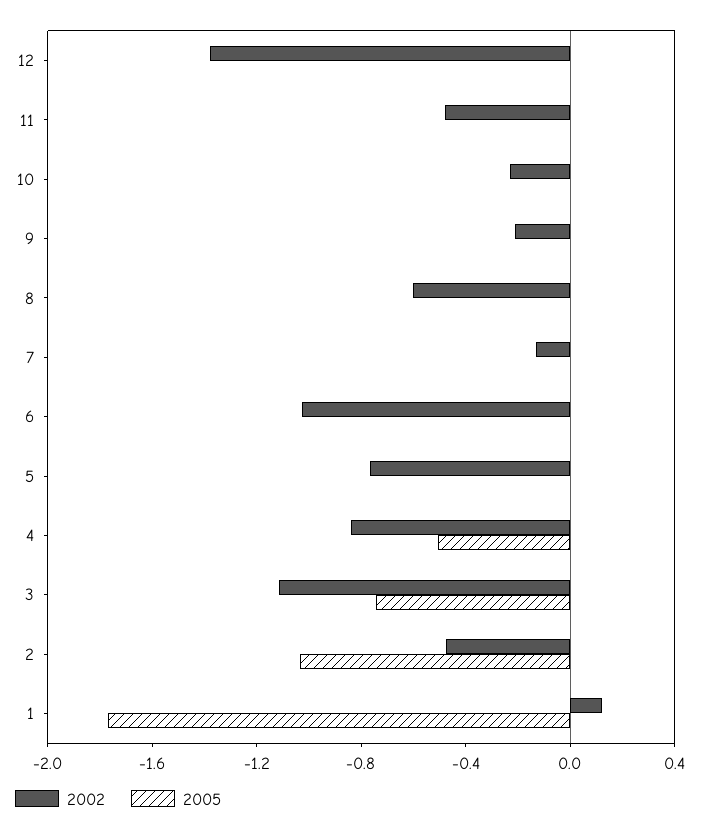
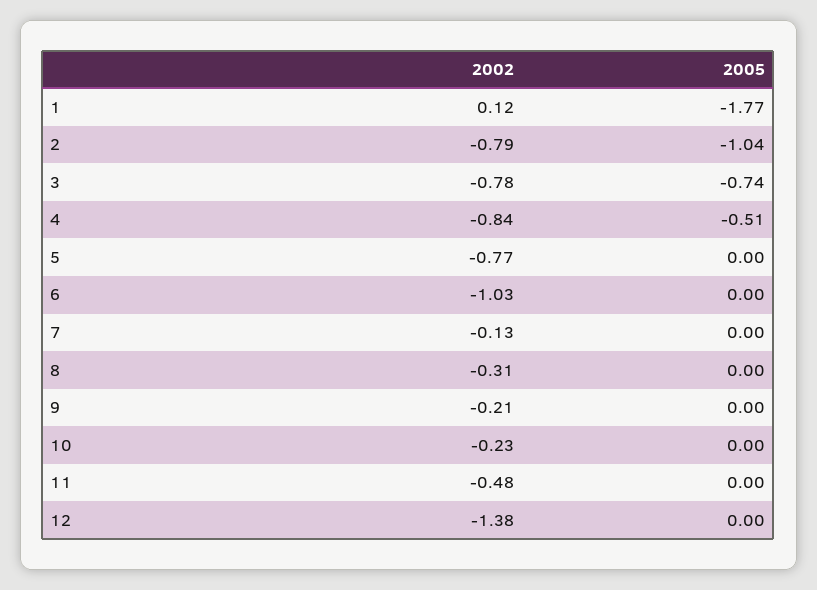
2002, 8: -0.6 -> -0.31
2002, 3: -1.1 -> -0.78
2002, 2: -0.5 -> -0.79

